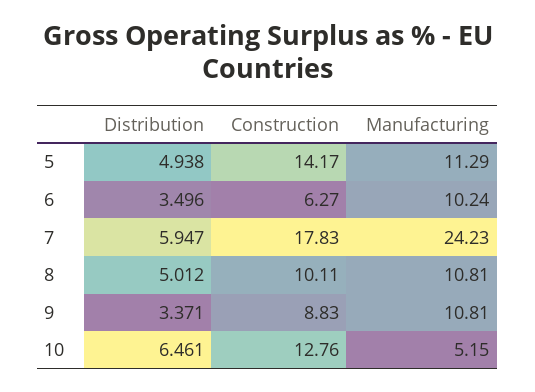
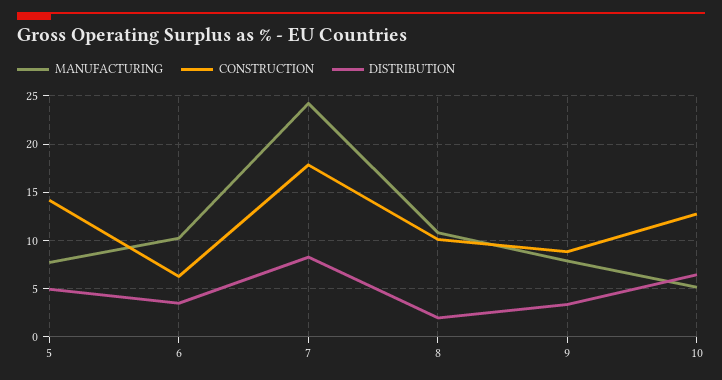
Manufacturing, 5: 11.29 -> 8
Distribution, 7: 5.947 -> 8
Distribution, 8: 5.012 -> 2
Manufacturing, 9: 10.81 -> 8

